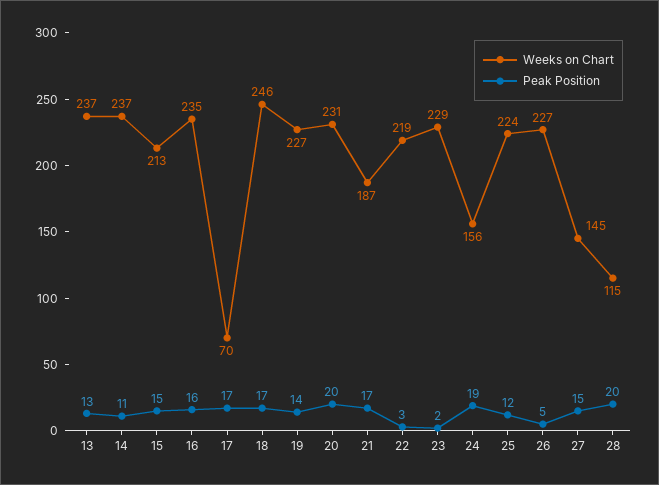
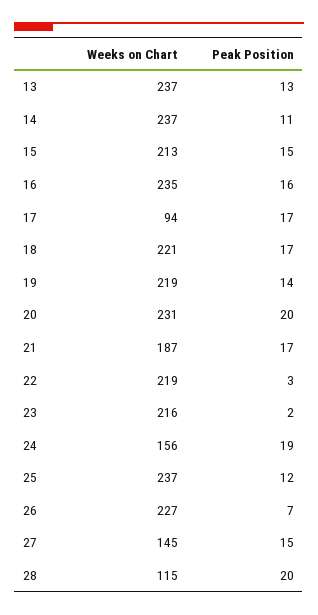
Weeks on Chart, 17: 70 -> 94
Weeks on Chart, 18: 246 -> 221
Weeks on Chart, 19: 227 -> 219
Weeks on Chart, 23: 229 -> 216
Weeks on Chart, 25: 224 -> 237
Peak Position, 26: 5 -> 7

